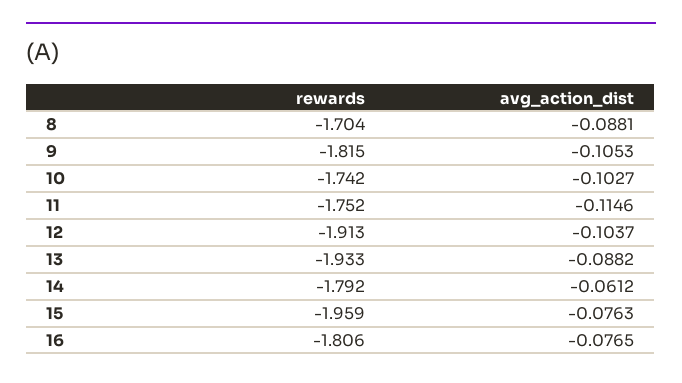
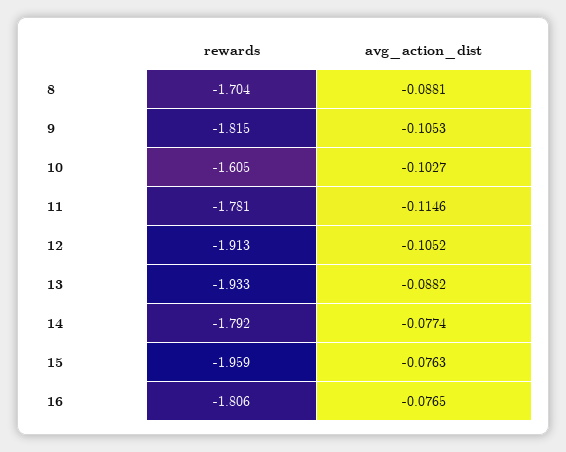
rewards, 10: -1.742 -> -1.605
rewards, 11: -1.752 -> -1.781
avg_action_dist, 12: -0.1037 -> -0.1052
avg_action_dist, 14: -0.0612 -> -0.0774

